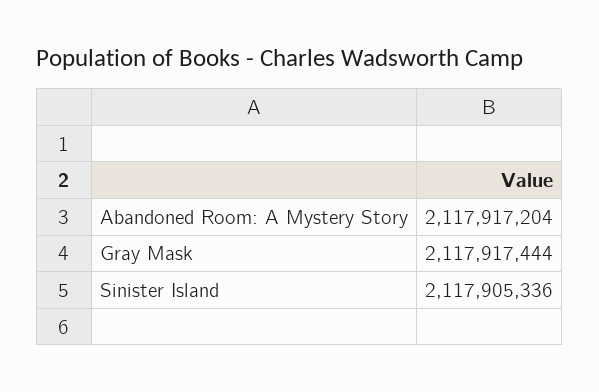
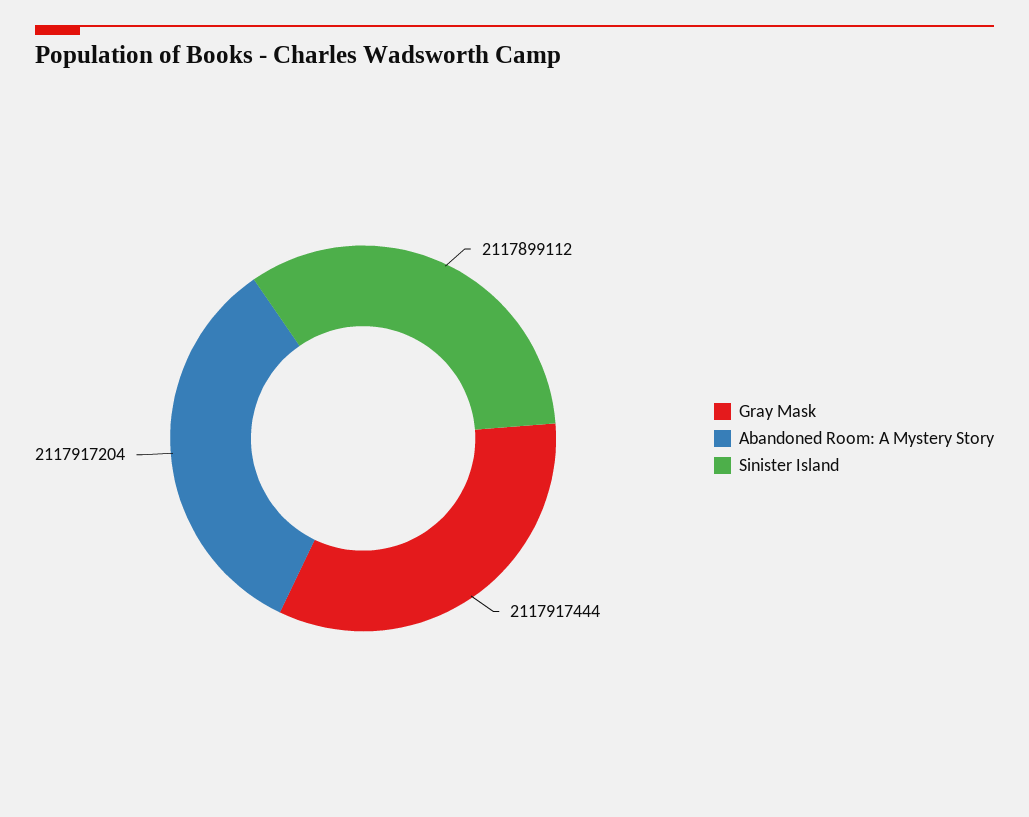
Sinister Island: 2117905336 -> 2117899112

